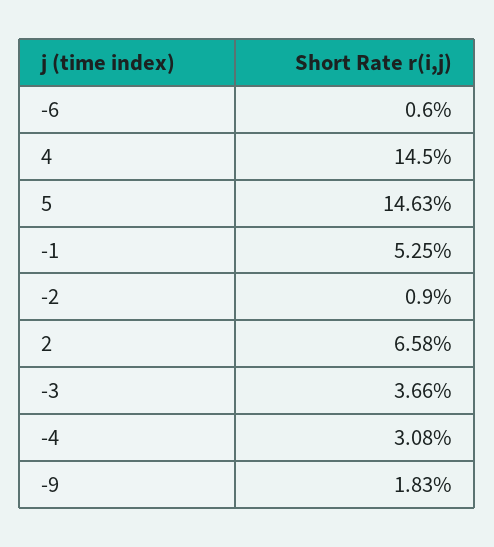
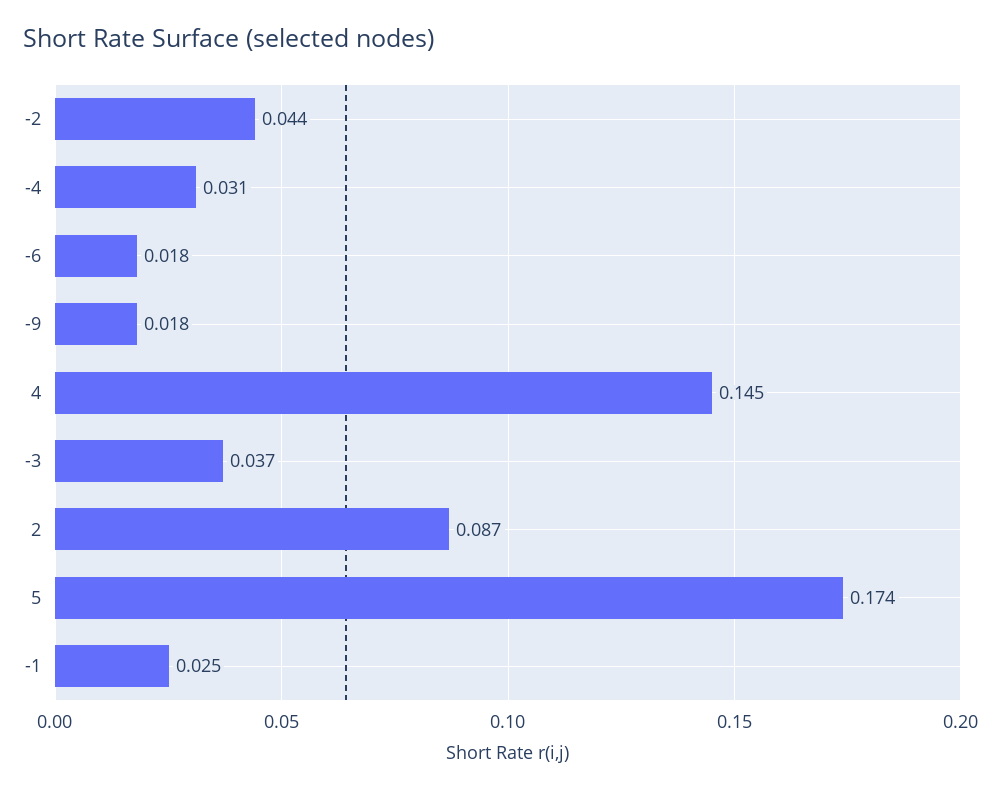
-6: 0.006 -> 0.018
5: 0.1463 -> 0.174
-1: 0.0525 -> 0.025
-2: 0.009 -> 0.044
2: 0.0658 -> 0.087

